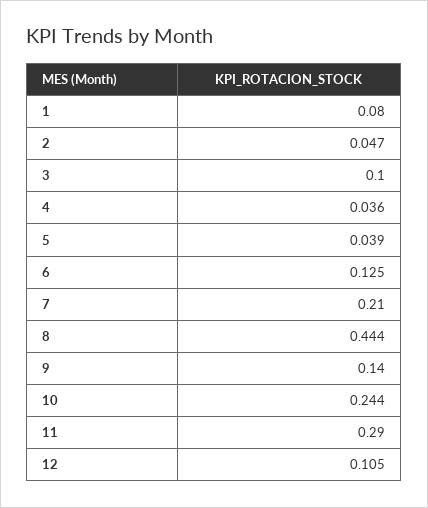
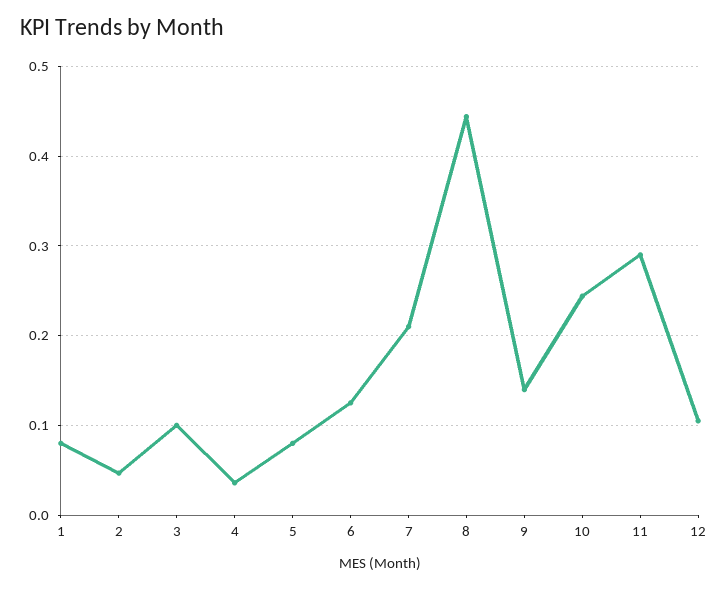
5: 0.039 -> 0.08

